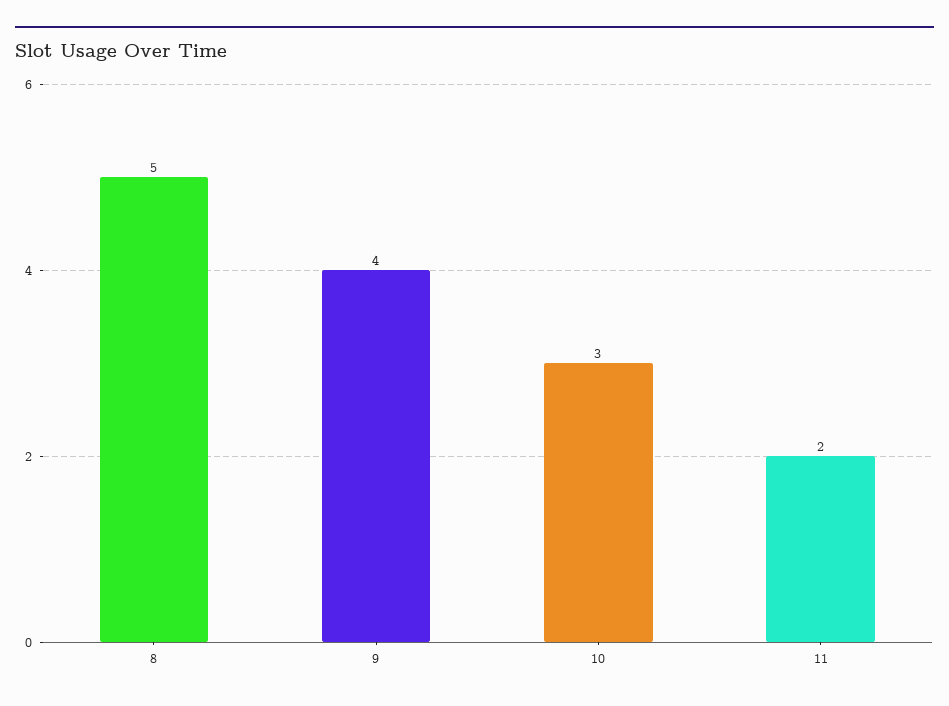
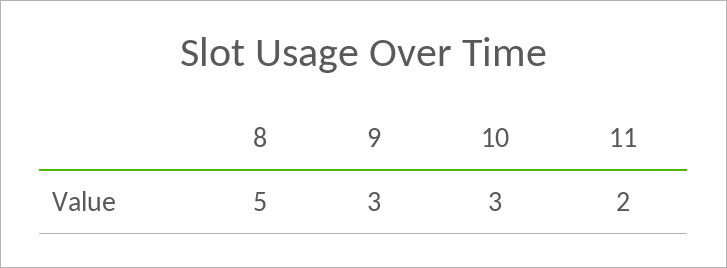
9: 4 -> 3

